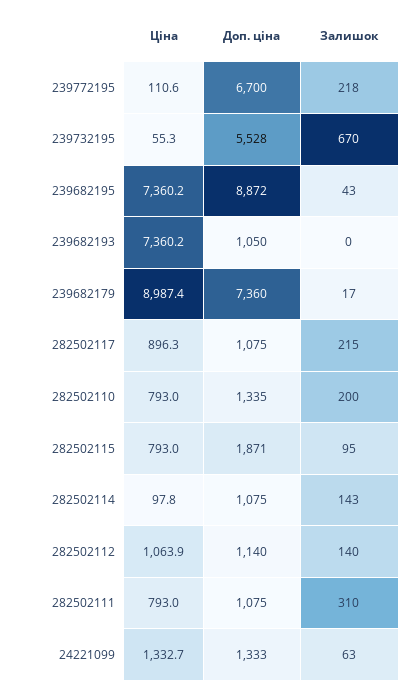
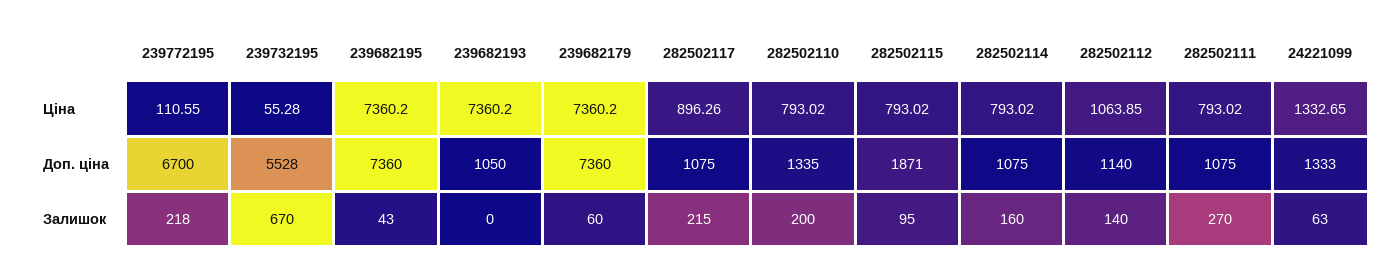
Доп. ціна, 239682195: 8872 -> 7360
Ціна, 239682179: 8987.4 -> 7360.2
Залишок, 239682179: 17 -> 60
Ціна, 282502114: 97.8 -> 793.02
Залишок, 282502114: 143 -> 160
Залишок, 282502111: 310 -> 270

